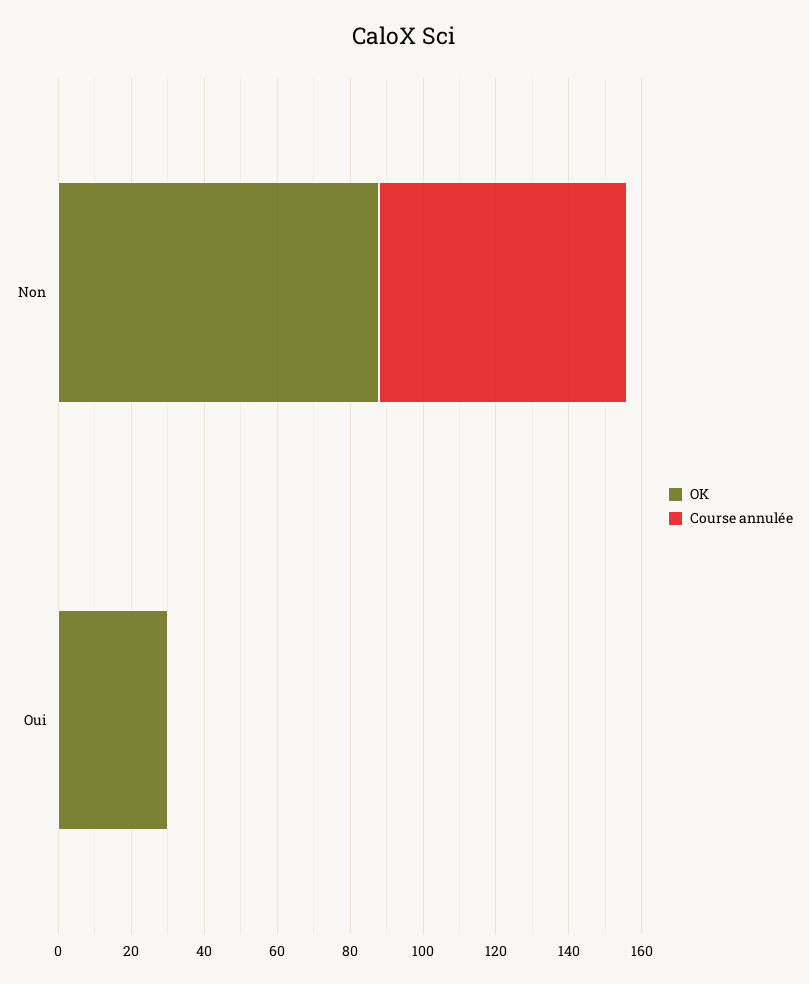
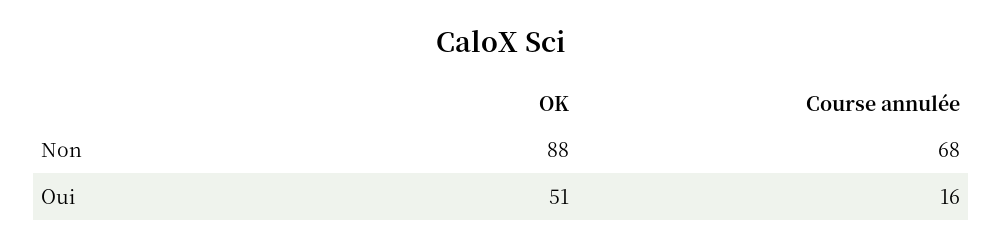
OK, Oui: 30 -> 51
Course annulée, Oui: 0 -> 16

